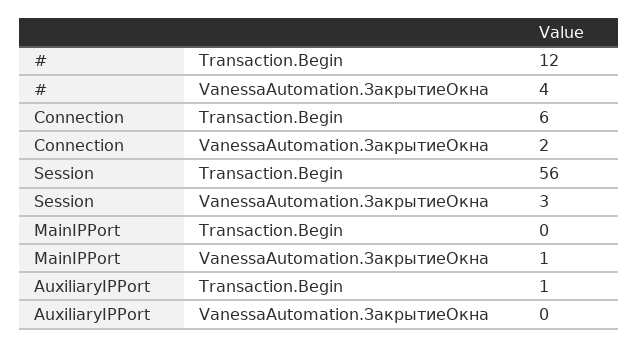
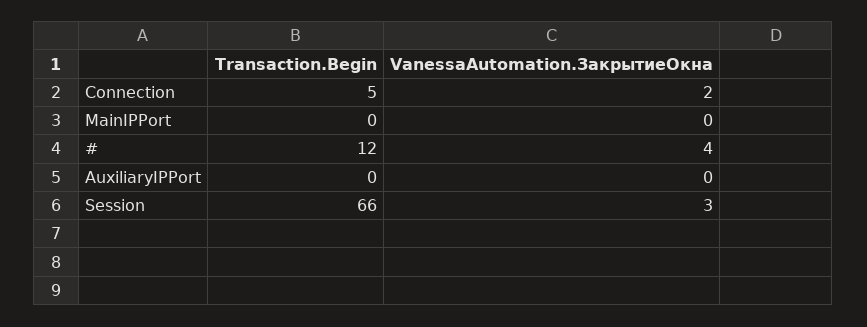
Connection, Transaction.Begin: 6 -> 5
Session, Transaction.Begin: 56 -> 66
MainIPPort, VanessaAutomation.ЗакрытиеОкна: 1 -> 0
AuxiliaryIPPort, Transaction.Begin: 1 -> 0

